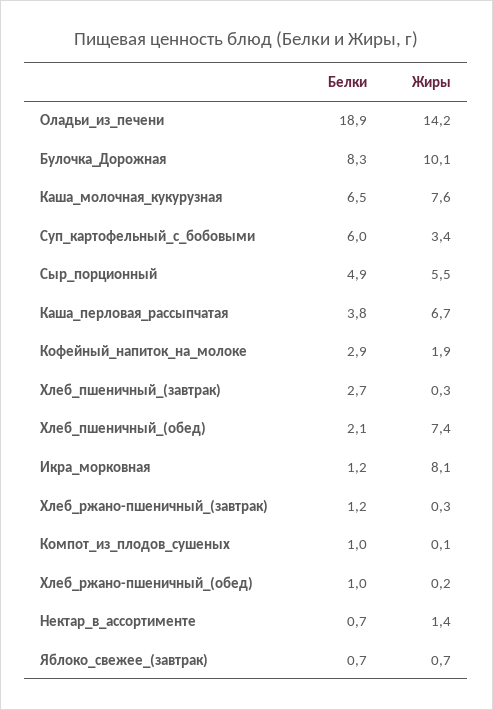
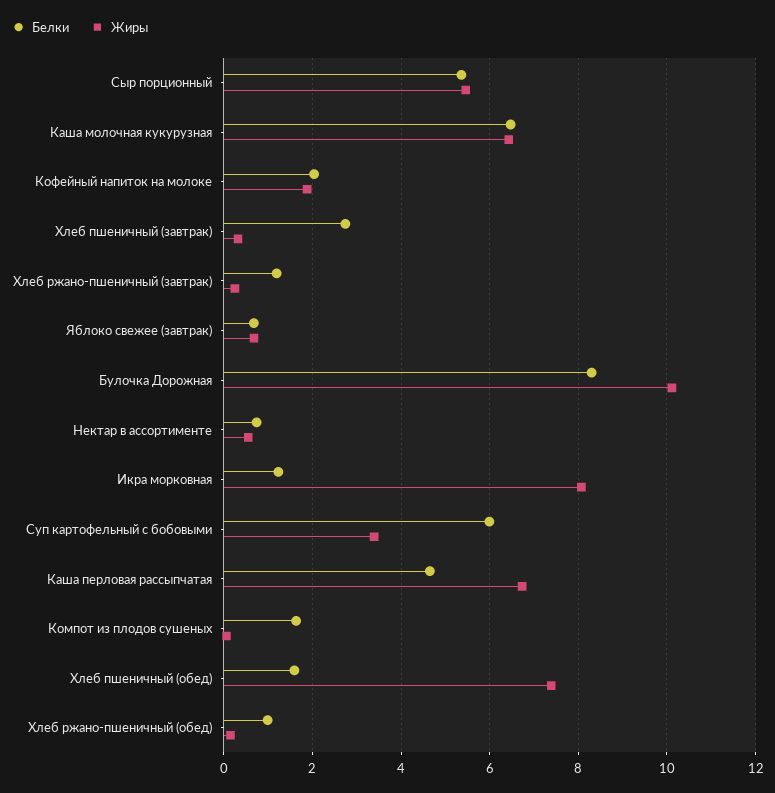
Белки, Оладьи_из_печени: 18.9 -> none
Жиры, Оладьи_из_печени: 14.2 -> none
Жиры, Каша_молочная_кукурузная: 7.6 -> 6.4
Белки, Сыр_порционный: 4.9 -> 5.4
Белки, Каша_перловая_рассыпчатая: 3.8 -> 4.6
Белки, Кофейный_напиток_на_молоке: 2.9 -> 2
Белки, Хлеб_пшеничный_(обед): 2.1 -> 1.6
Белки, Компот_из_плодов_сушеных: 1 -> 1.6
Жиры, Нектар_в_ассортименте: 1.4 -> 0.6

